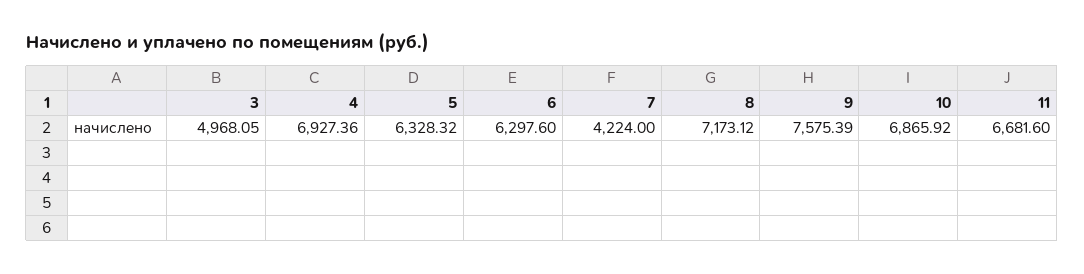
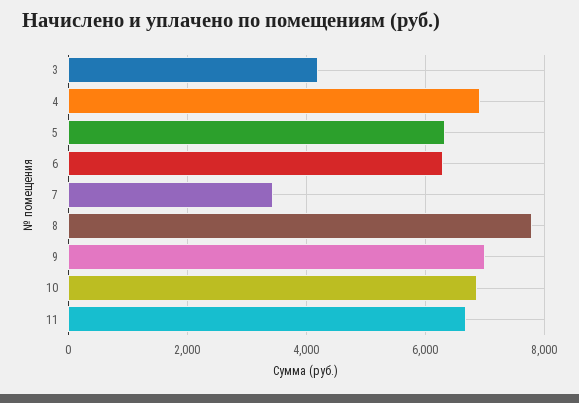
3: 4968.05 -> 4200
7: 4224 -> 3400
8: 7173.12 -> 7800
9: 7575.39 -> 7000

